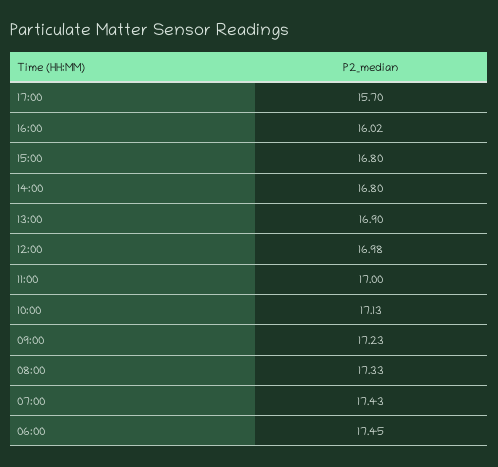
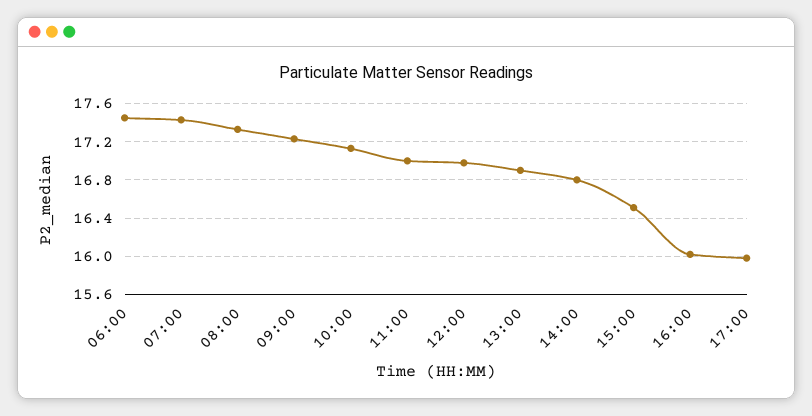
17:00: 15.7 -> 16
15:00: 16.8 -> 16.5

